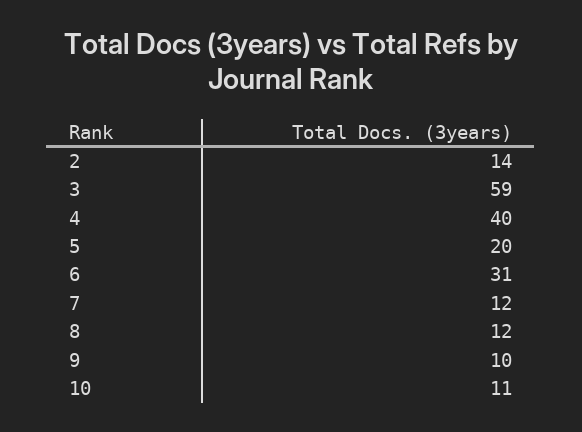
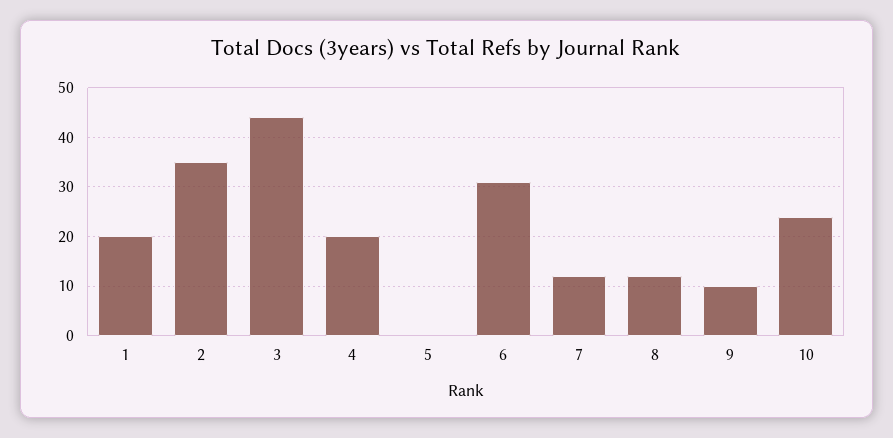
2: 14 -> 35
3: 59 -> 45
4: 40 -> 20
5: 20 -> 0
10: 11 -> 25
1: none -> 20

